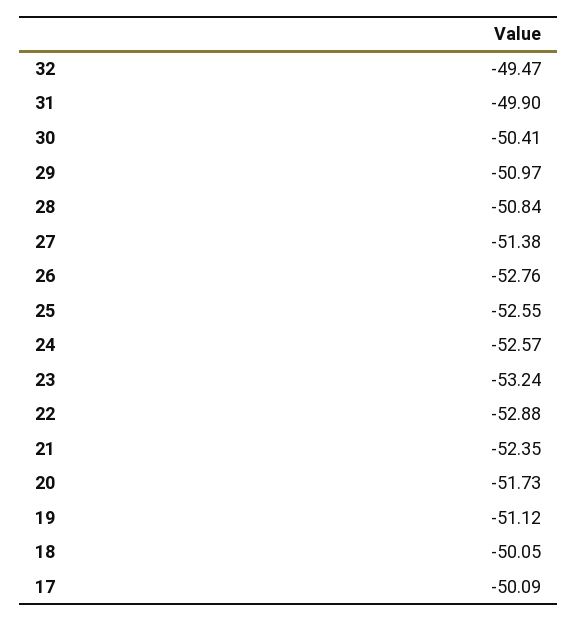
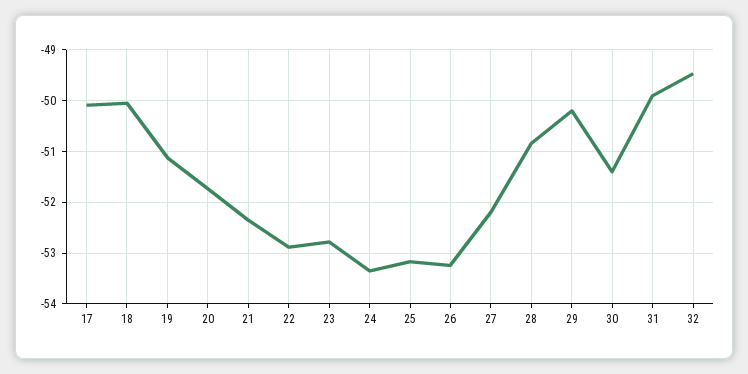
30: -50.41 -> -51.4
29: -50.97 -> -50.2
27: -51.38 -> -52.2
26: -52.76 -> -53.2
25: -52.55 -> -53.2
24: -52.57 -> -53.4
23: -53.24 -> -52.8

